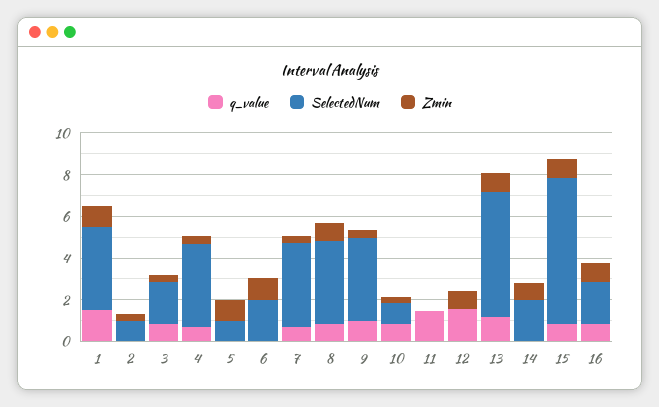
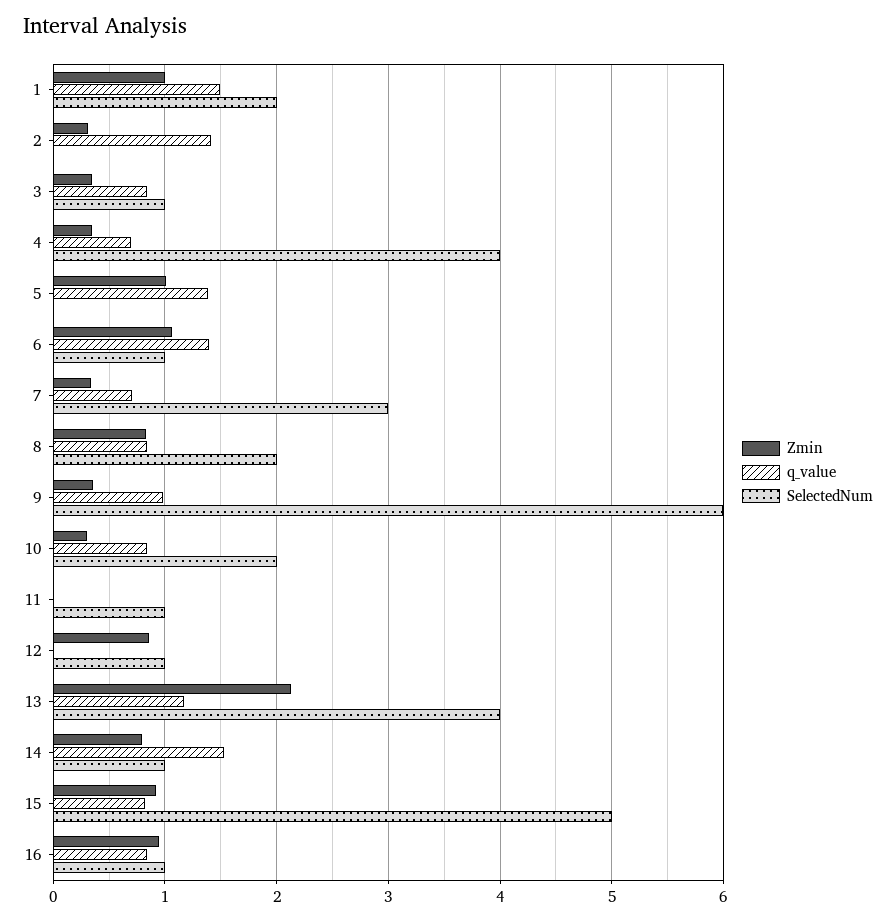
SelectedNum, 1: 4 -> 2
q_value, 2: 0 -> 1.4
SelectedNum, 2: 1 -> 0
SelectedNum, 3: 2 -> 1
q_value, 5: 0 -> 1.4
SelectedNum, 5: 1 -> 0
q_value, 6: 0 -> 1.4
SelectedNum, 6: 2 -> 1
SelectedNum, 7: 4 -> 3
SelectedNum, 8: 4 -> 2
SelectedNum, 9: 4 -> 6
SelectedNum, 10: 1 -> 2
q_value, 11: 1.5 -> 0
SelectedNum, 11: 0 -> 1
q_value, 12: 1.5 -> 0
SelectedNum, 12: 0 -> 1
SelectedNum, 13: 6 -> 4
Zmin, 13: 1 -> 2.1
q_value, 14: 0 -> 1.5
SelectedNum, 14: 2 -> 1
SelectedNum, 15: 7 -> 5
SelectedNum, 16: 2 -> 1

